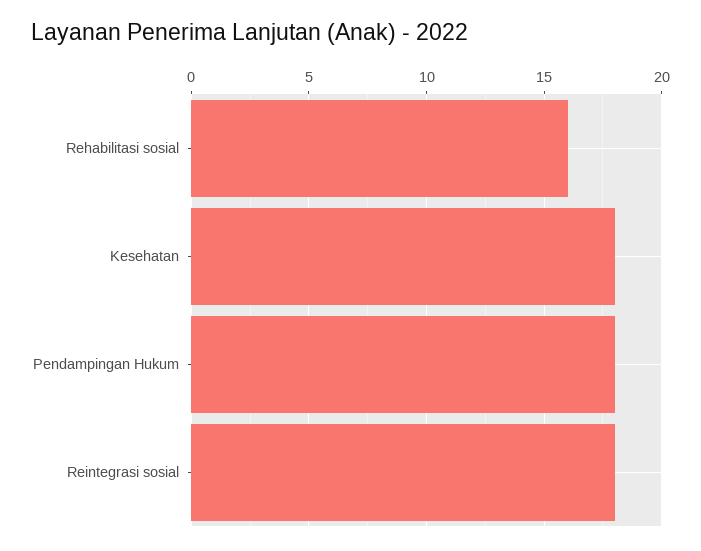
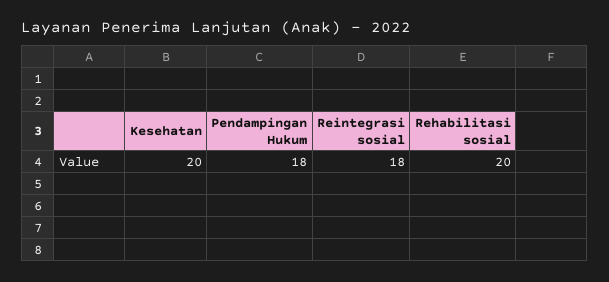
Rehabilitasi sosial: 16 -> 20
Kesehatan: 18 -> 20

